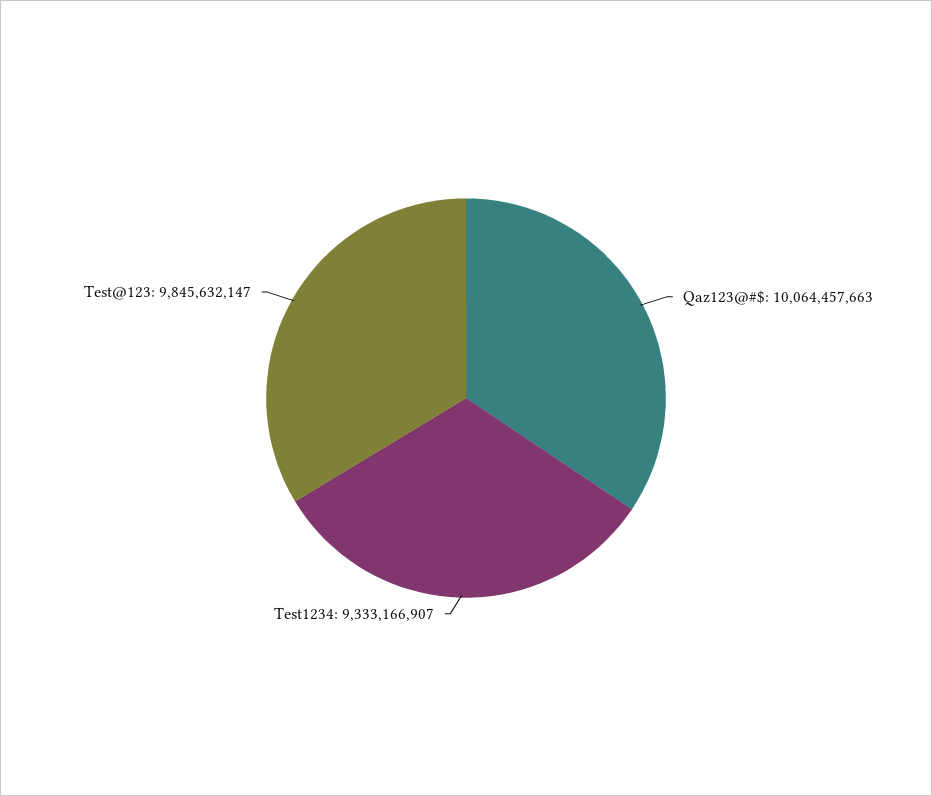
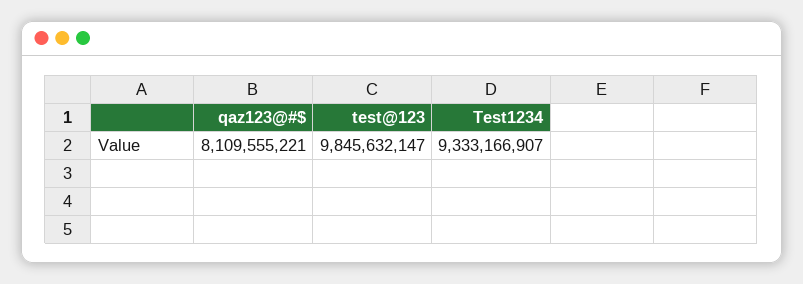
Qaz123@#$: 10064457663 -> 8109555221

